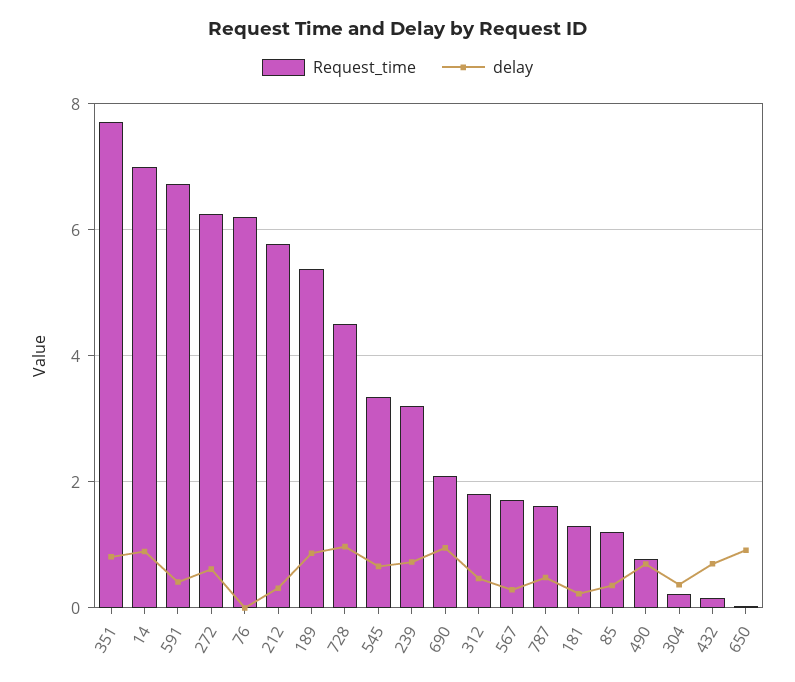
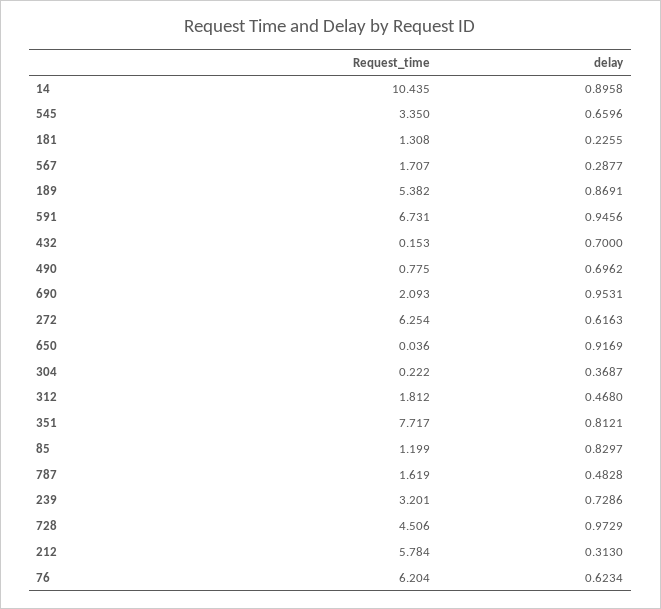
Request_time, 14: 7 -> 10.435
delay, 591: 0.4 -> 0.9456
delay, 76: 0 -> 0.6234
delay, 85: 0.4 -> 0.8297

